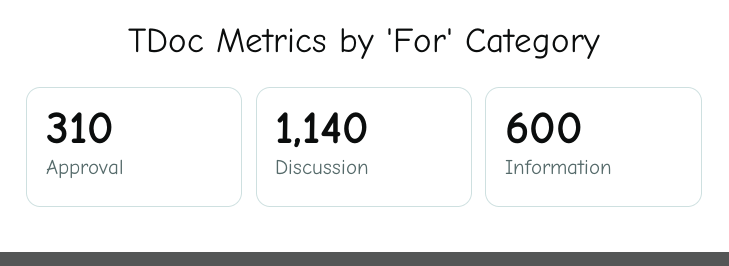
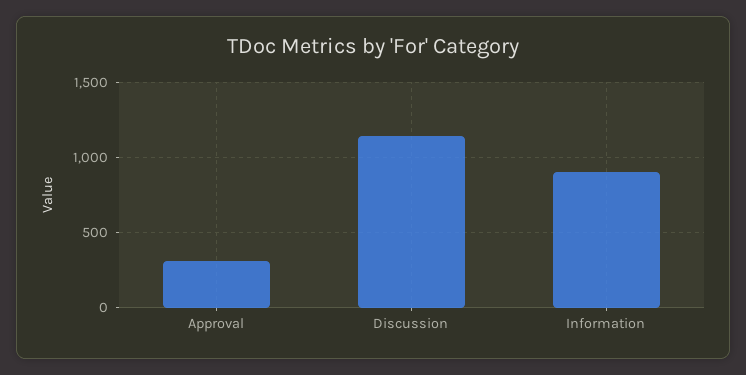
Information: 600 -> 900

